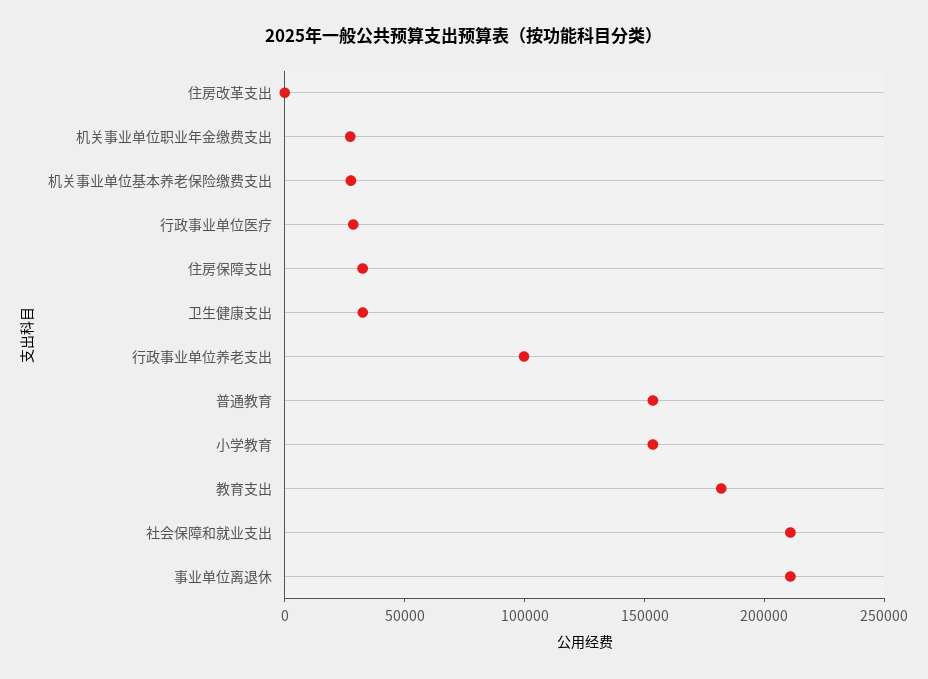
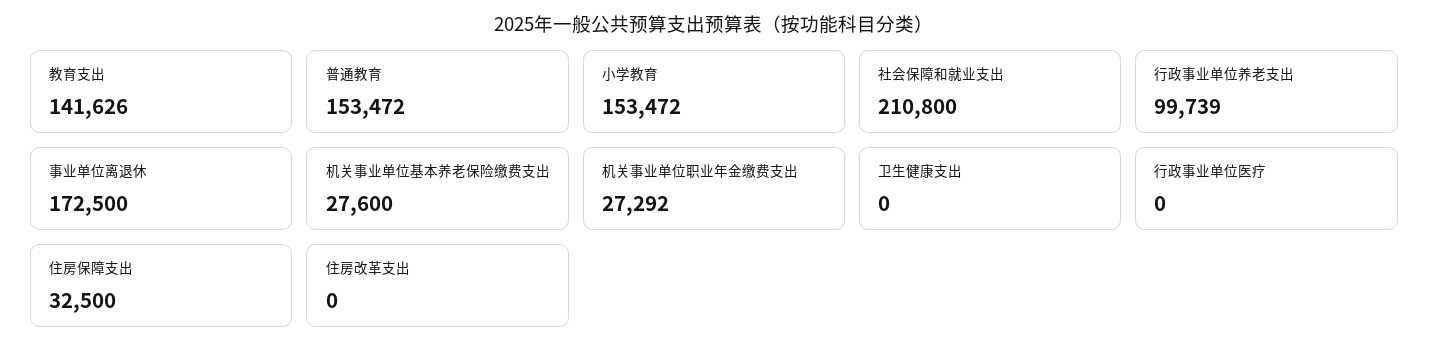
行政事业单位医疗: 30000 -> 0
卫生健康支出: 30000 -> 0
教育支出: 180000 -> 141626
事业单位离退休: 210000 -> 172500

